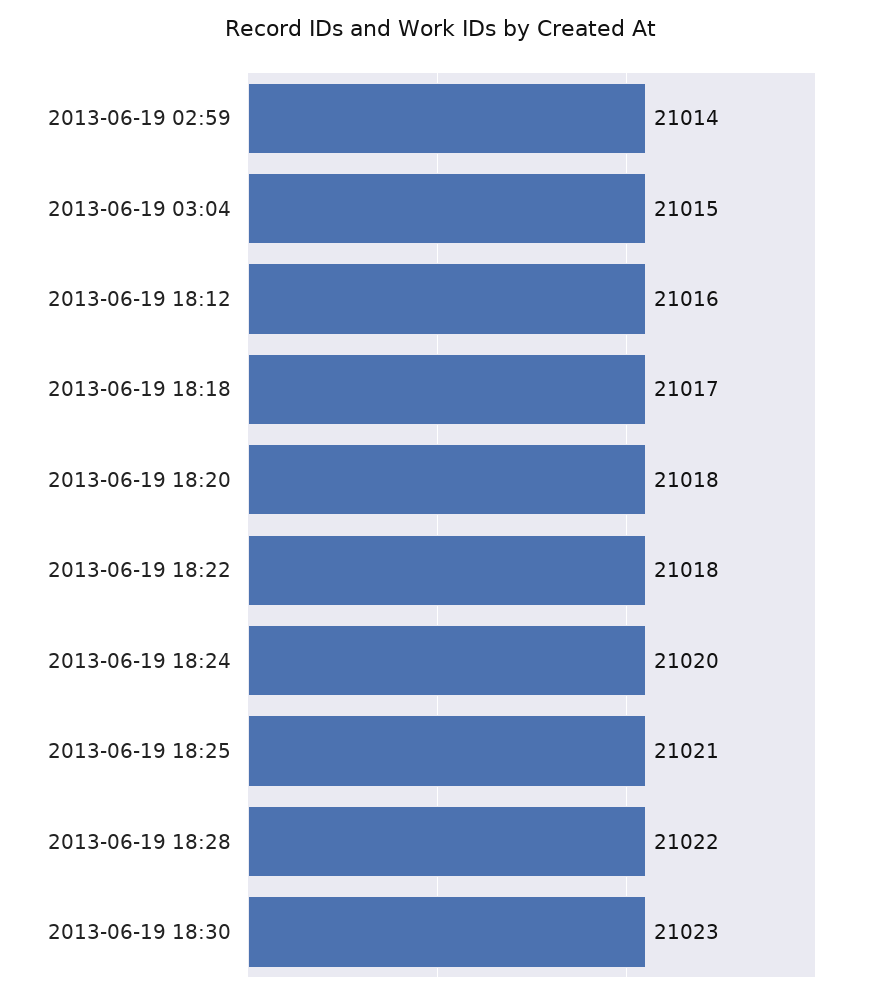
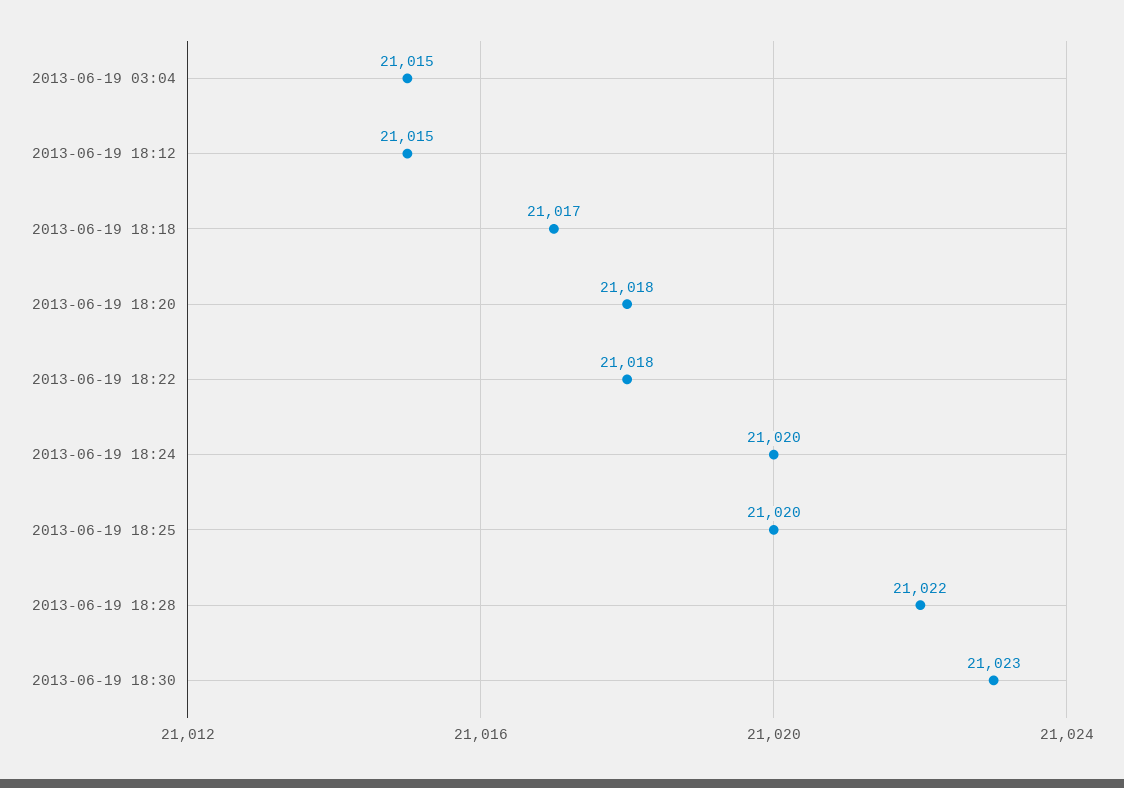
2013-06-19 02:59: 21014 -> none
2013-06-19 18:12: 21016 -> 21015
2013-06-19 18:25: 21021 -> 21020

